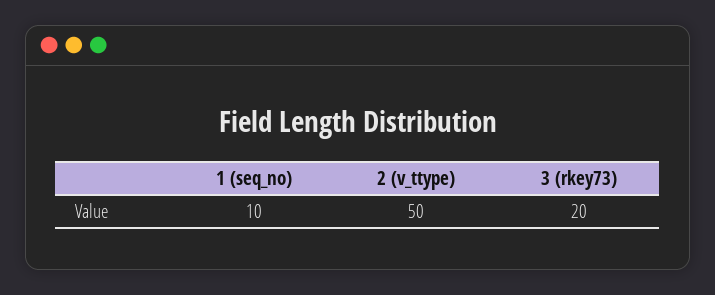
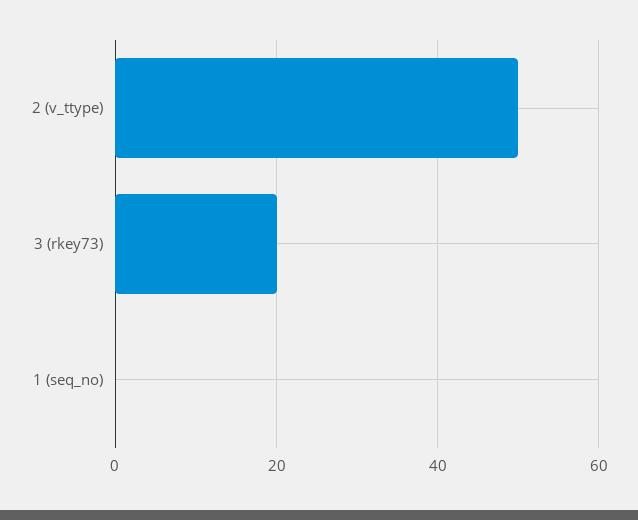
1 (seq_no): 10 -> 0

